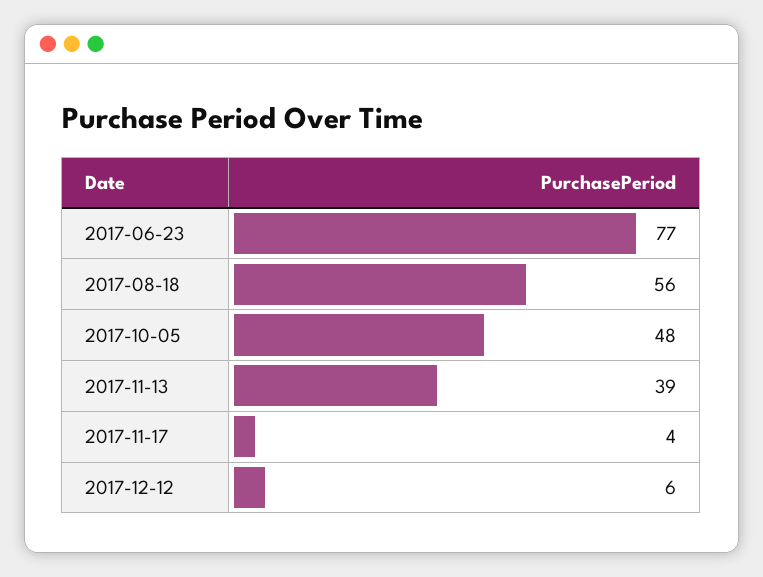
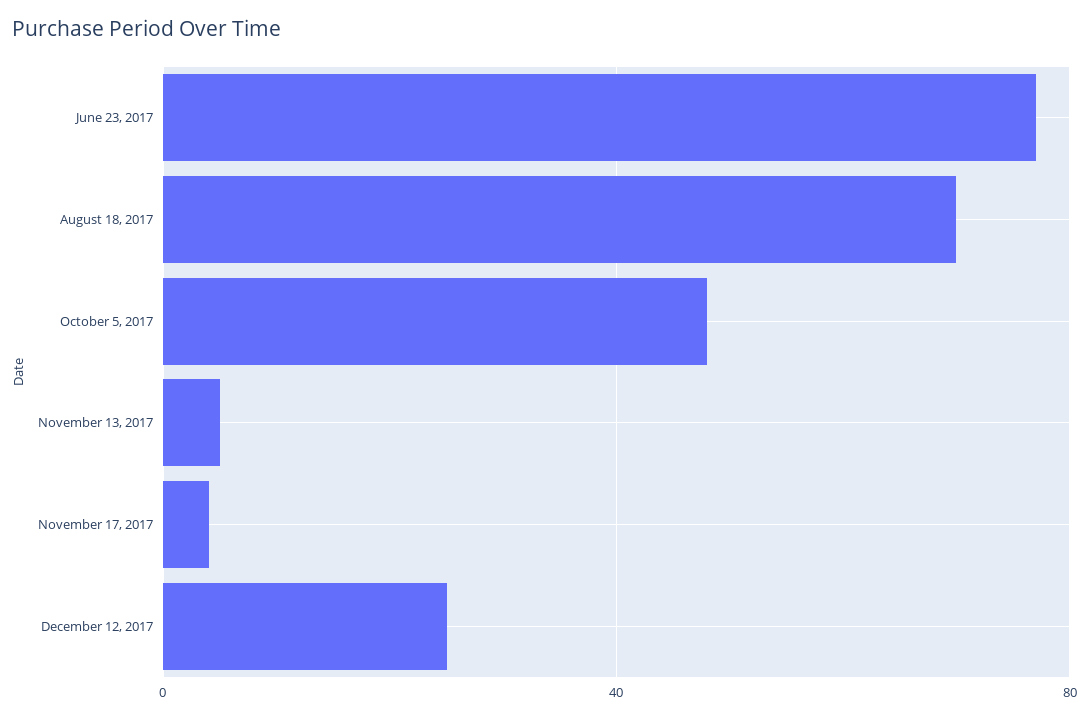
2017-08-18: 56 -> 70
2017-11-13: 39 -> 5
2017-12-12: 6 -> 25

